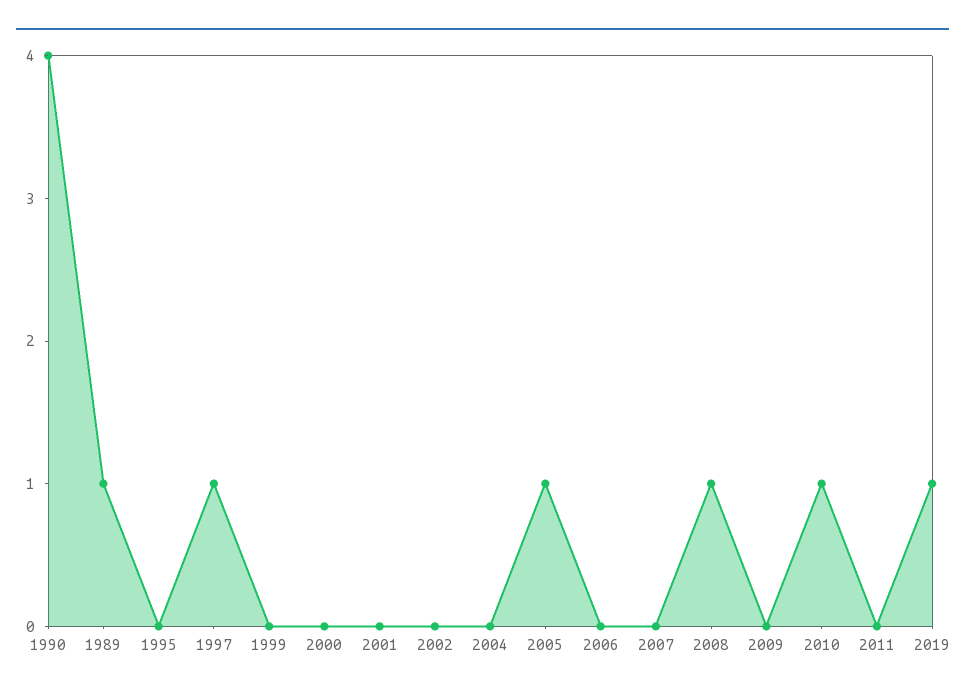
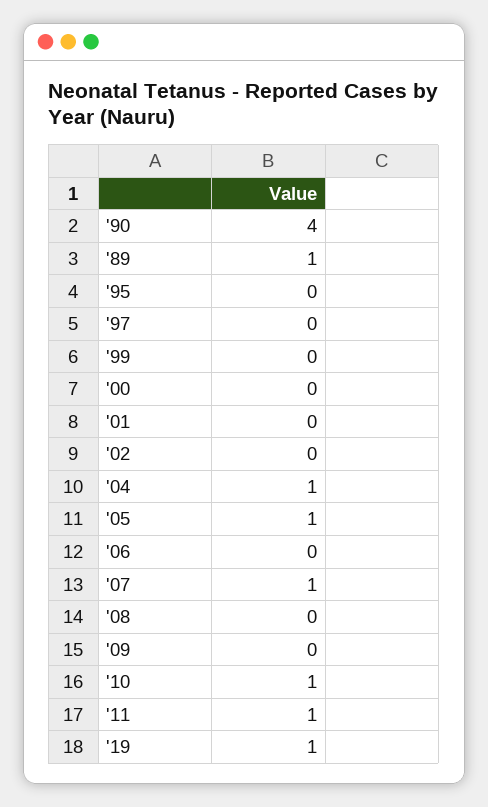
1997: 1 -> 0
2004: 0 -> 1
2007: 0 -> 1
2008: 1 -> 0
2011: 0 -> 1

